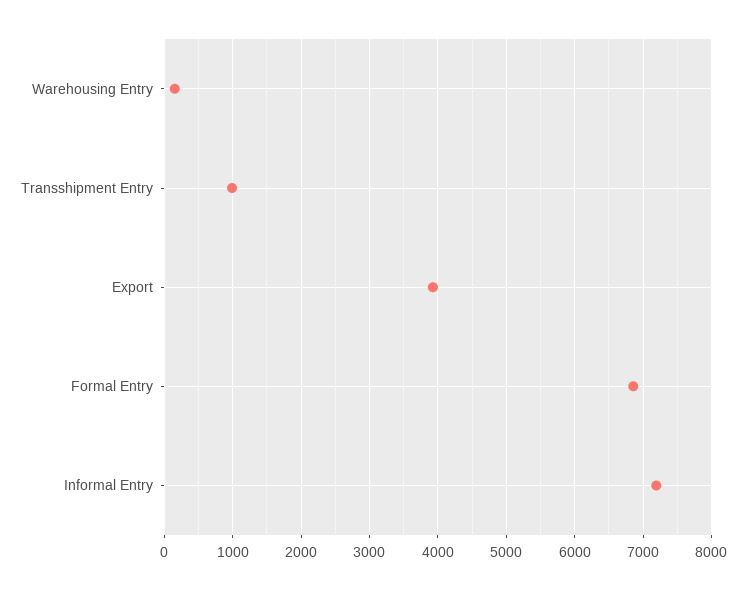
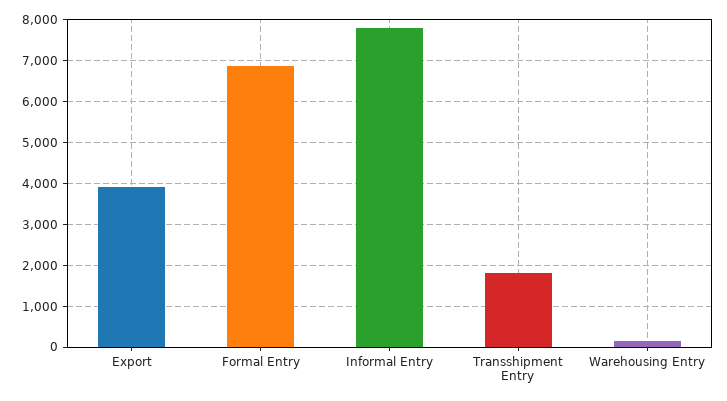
Transshipment Entry: 1000 -> 1800
Informal Entry: 7200 -> 7800

